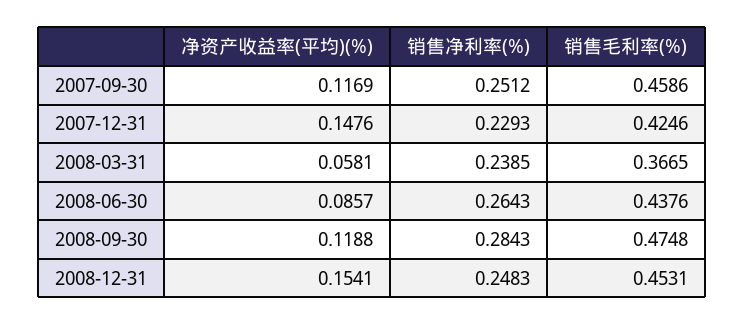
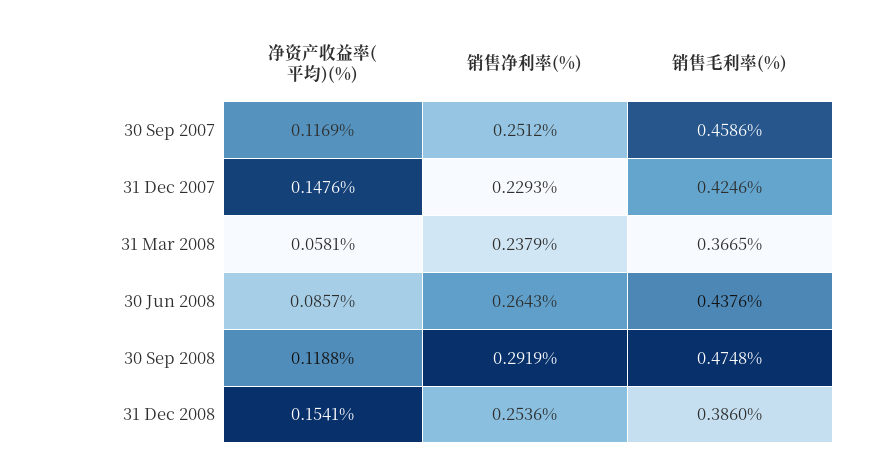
销售净利率(%), 2008-03-31: 0.2385 -> 0.2379
销售净利率(%), 2008-09-30: 0.2843 -> 0.2919
销售净利率(%), 2008-12-31: 0.2483 -> 0.2536
销售毛利率(%), 2008-12-31: 0.4531 -> 0.386

